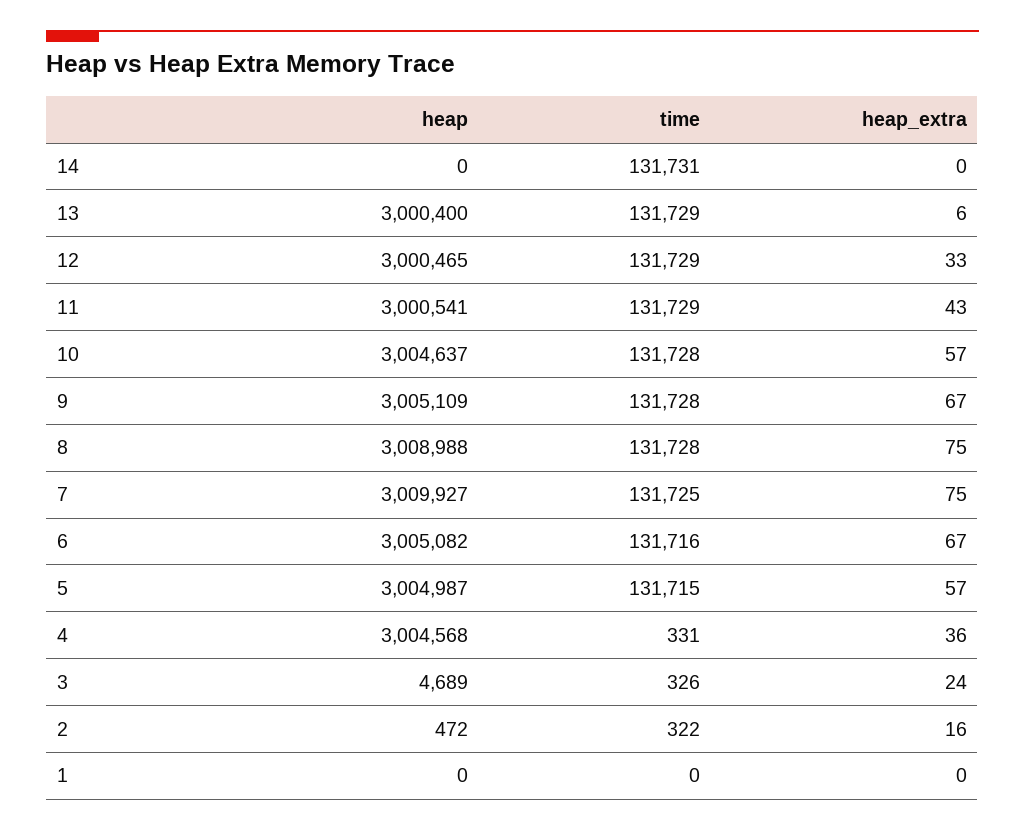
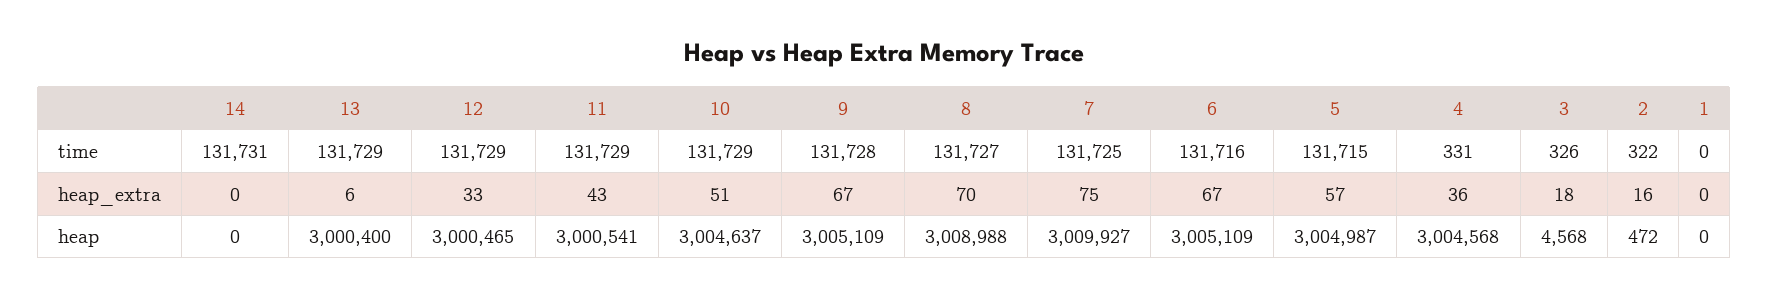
time, 10: 131728 -> 131729
heap_extra, 10: 57 -> 51
time, 8: 131728 -> 131727
heap_extra, 8: 75 -> 70
heap, 6: 3005082 -> 3005109
heap, 3: 4689 -> 4568
heap_extra, 3: 24 -> 18

